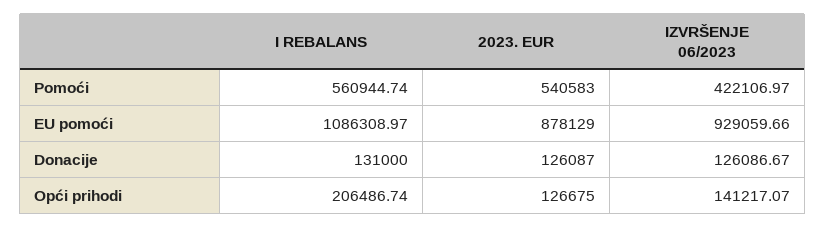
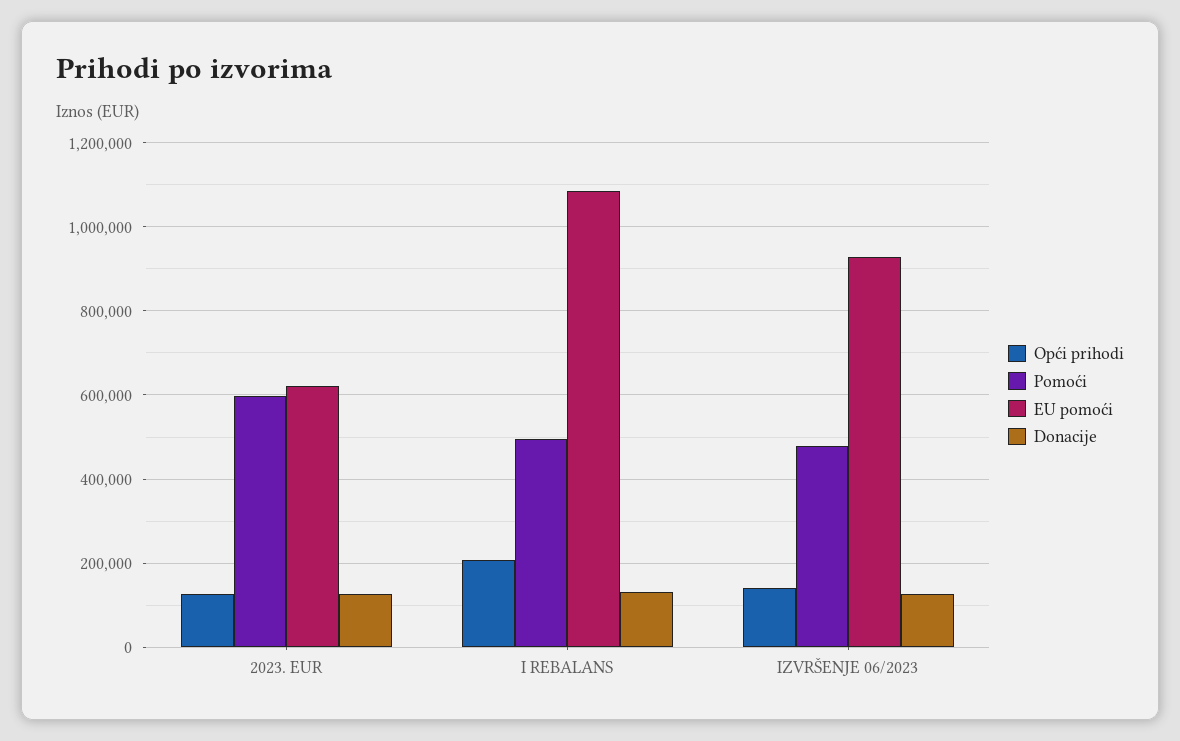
Pomoći, I REBALANS: 560944.74 -> 500000
Pomoći, 2023. EUR: 540583 -> 600000
Pomoći, IZVRŠENJE 06/2023: 422106.97 -> 480000
EU pomoći, 2023. EUR: 878129 -> 620000

